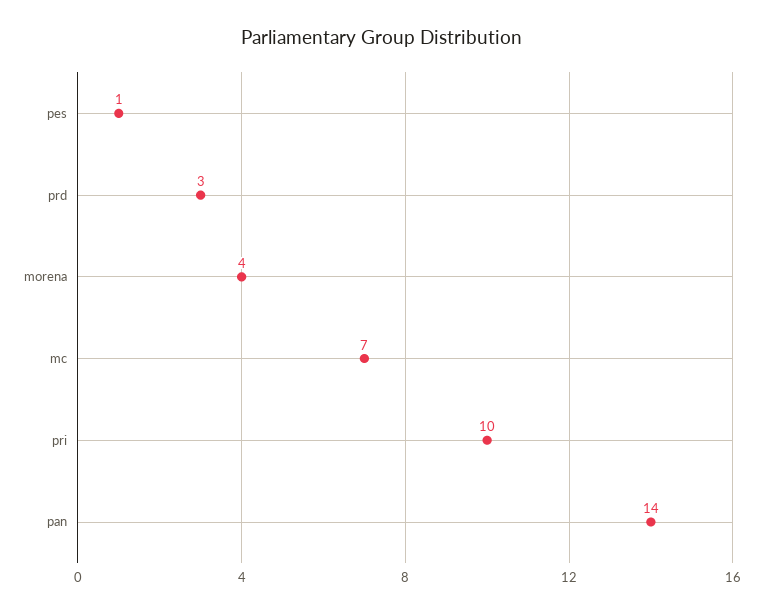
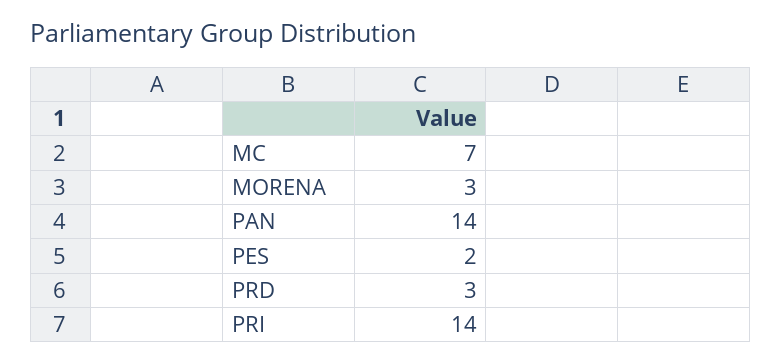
pes: 1 -> 2
morena: 4 -> 3
pri: 10 -> 14

